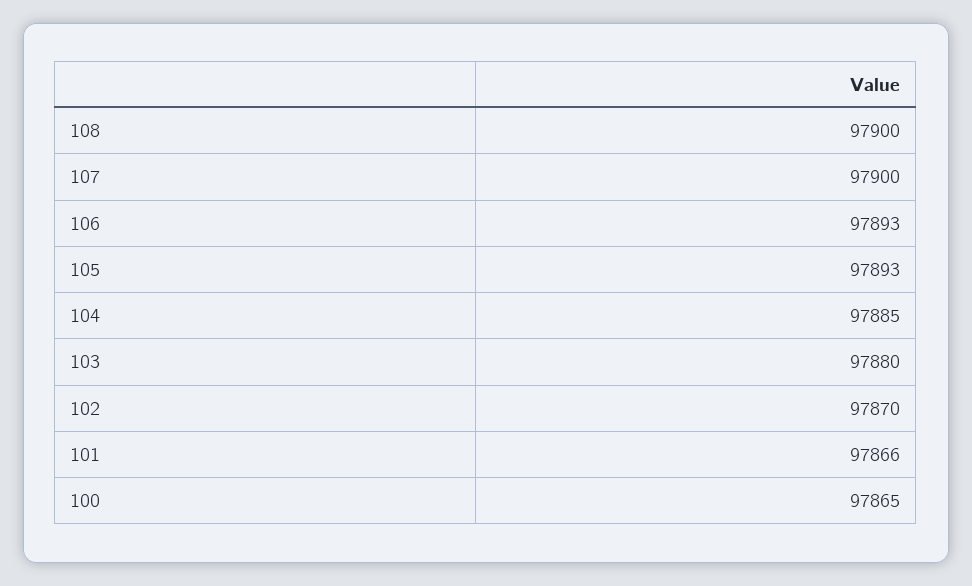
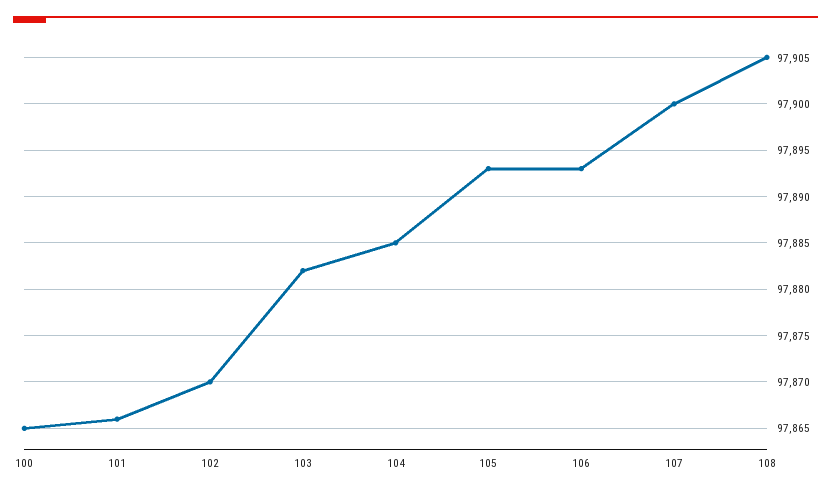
108: 97900 -> 97905
103: 97880 -> 97882

